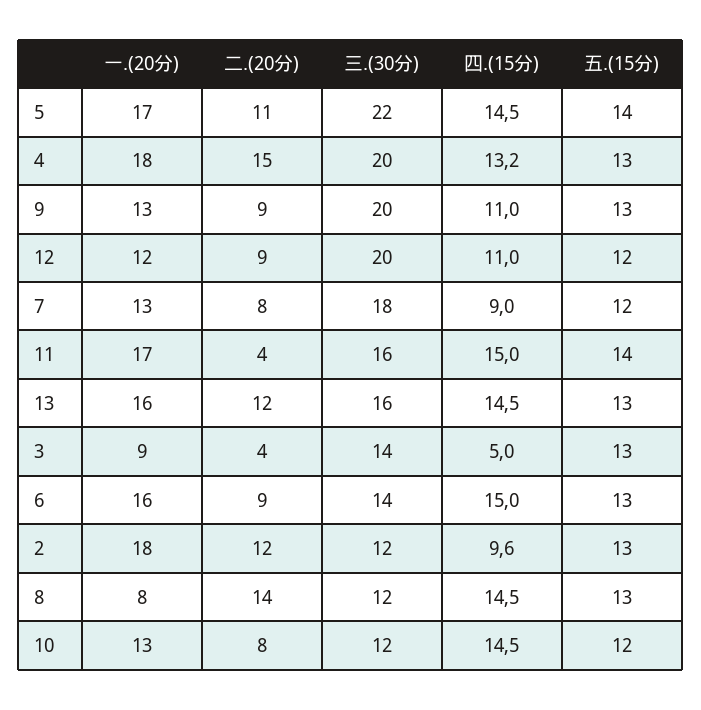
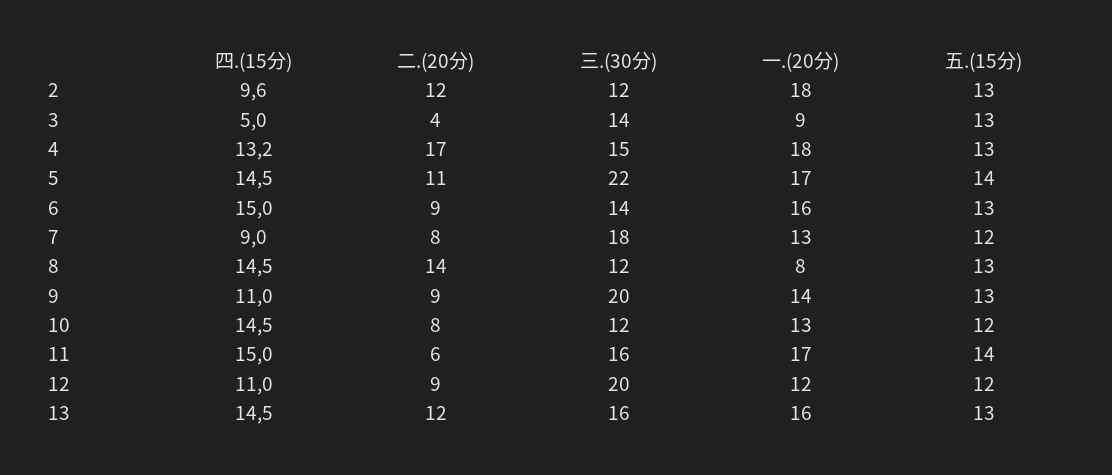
二.(20分), 4: 15 -> 17
三.(30分), 4: 20 -> 15
一.(20分), 9: 13 -> 14
二.(20分), 11: 4 -> 6

